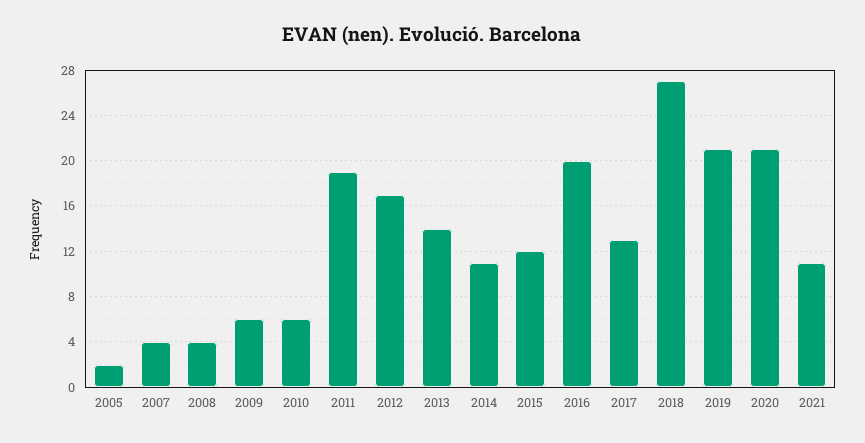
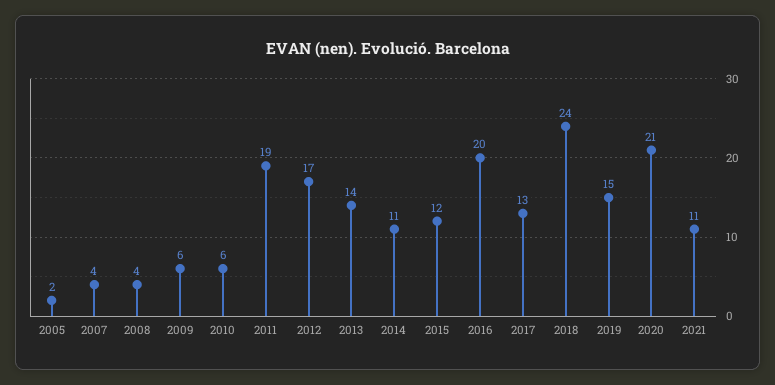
2018: 27 -> 24
2019: 21 -> 15

